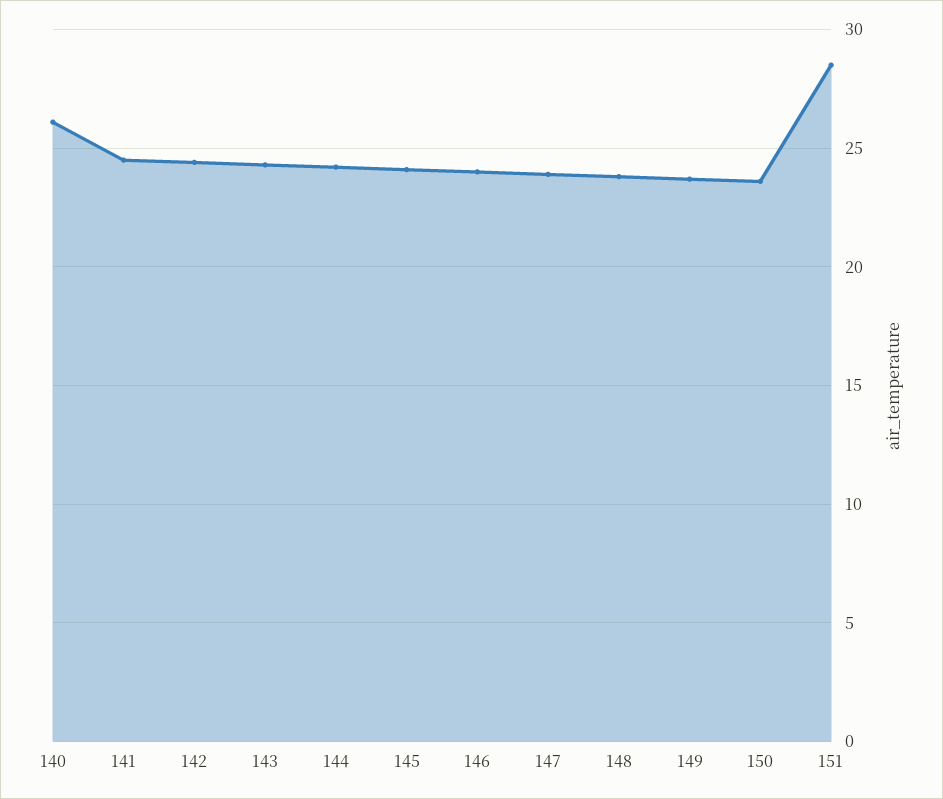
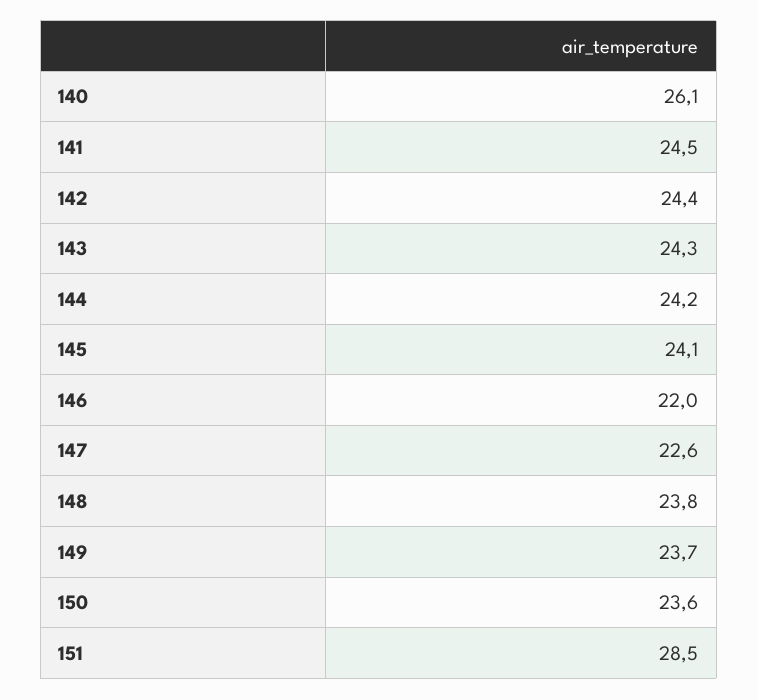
146: 24 -> 22
147: 24 -> 22.6

